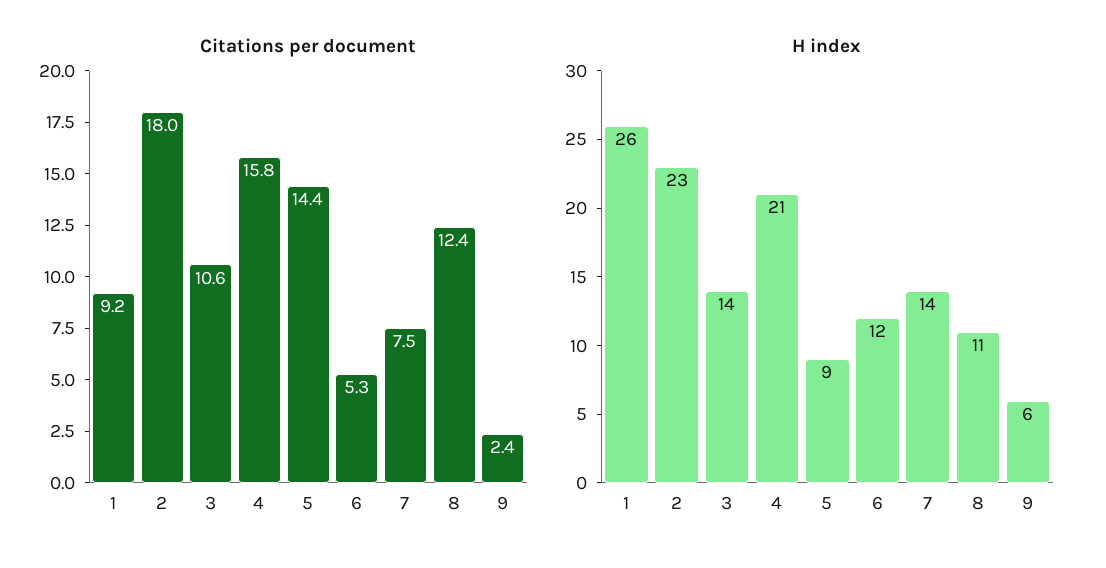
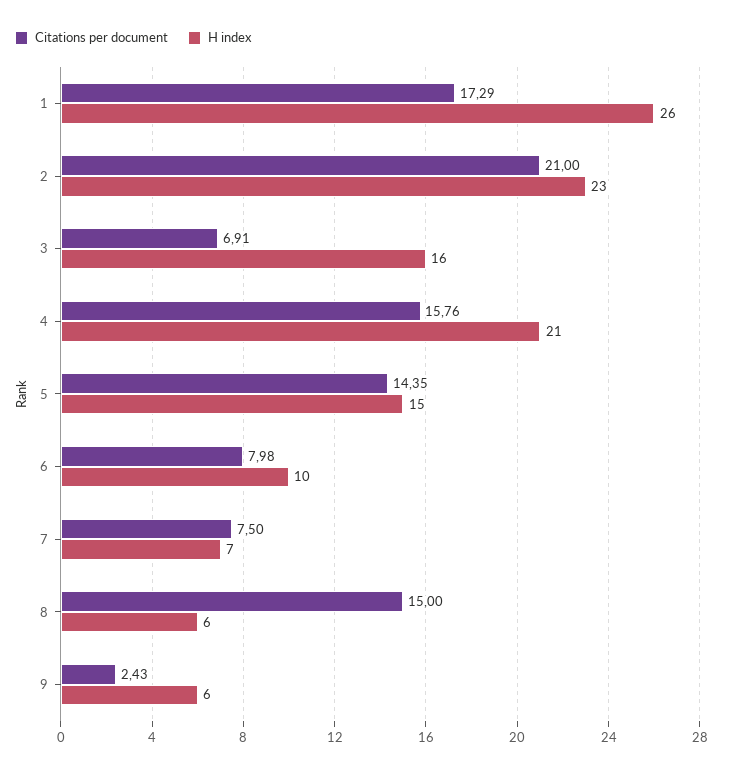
Citations per document, 1: 9.2 -> 17.29
Citations per document, 2: 18 -> 21
Citations per document, 3: 10.6 -> 6.91
Citations per document, 6: 5.3 -> 7.98
Citations per document, 8: 12.4 -> 15
H index, 3: 14 -> 16
H index, 5: 9 -> 15
H index, 6: 12 -> 10
H index, 7: 14 -> 7
H index, 8: 11 -> 6

